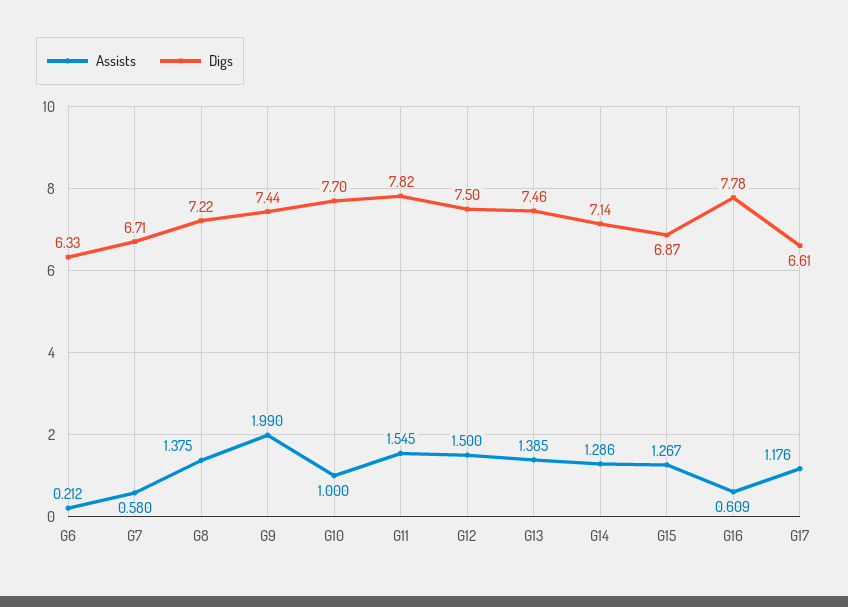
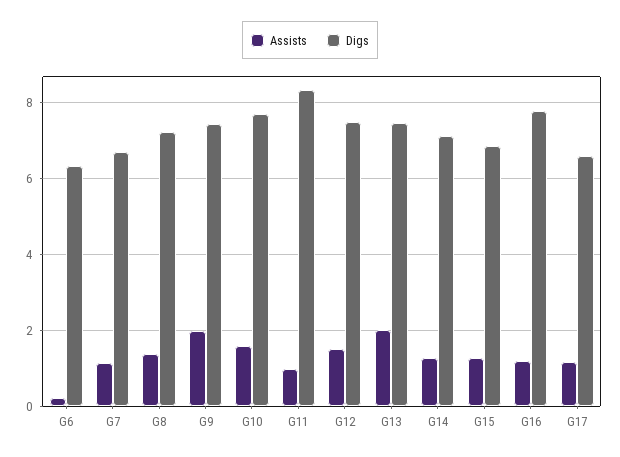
Assists, G7: 0.58 -> 1.2
Assists, G10: 1 -> 1.6
Assists, G11: 1.545 -> 1
Digs, G11: 7.82 -> 8.4
Assists, G13: 1.385 -> 2
Assists, G16: 0.609 -> 1.2

